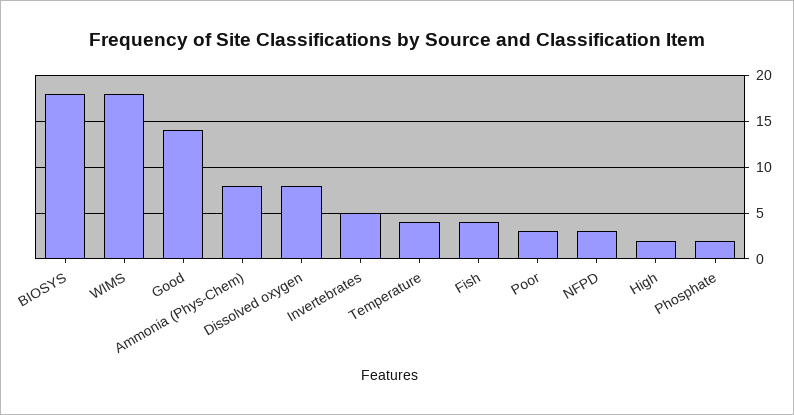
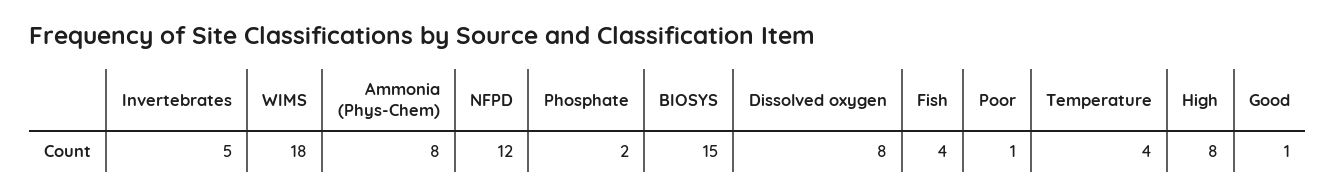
BIOSYS: 18 -> 15
Good: 14 -> 1
Poor: 3 -> 1
NFPD: 3 -> 12
High: 2 -> 8

